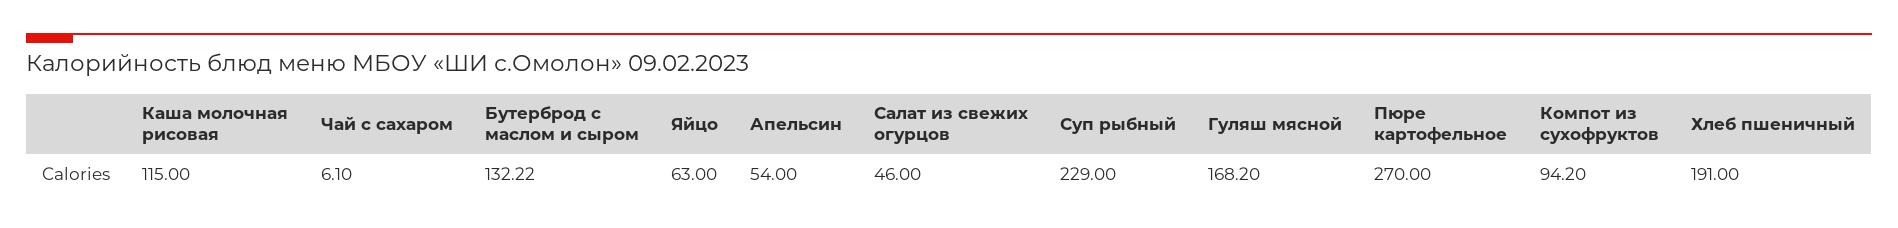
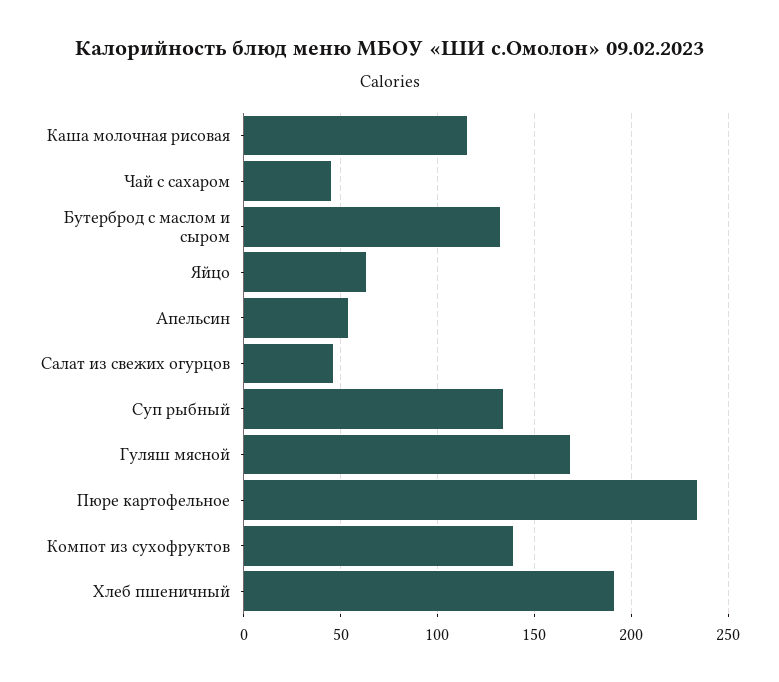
Чай с сахаром: 6.1 -> 45
Суп рыбный: 229 -> 135
Пюре картофельное: 270 -> 235
Компот из сухофруктов: 94.2 -> 140

